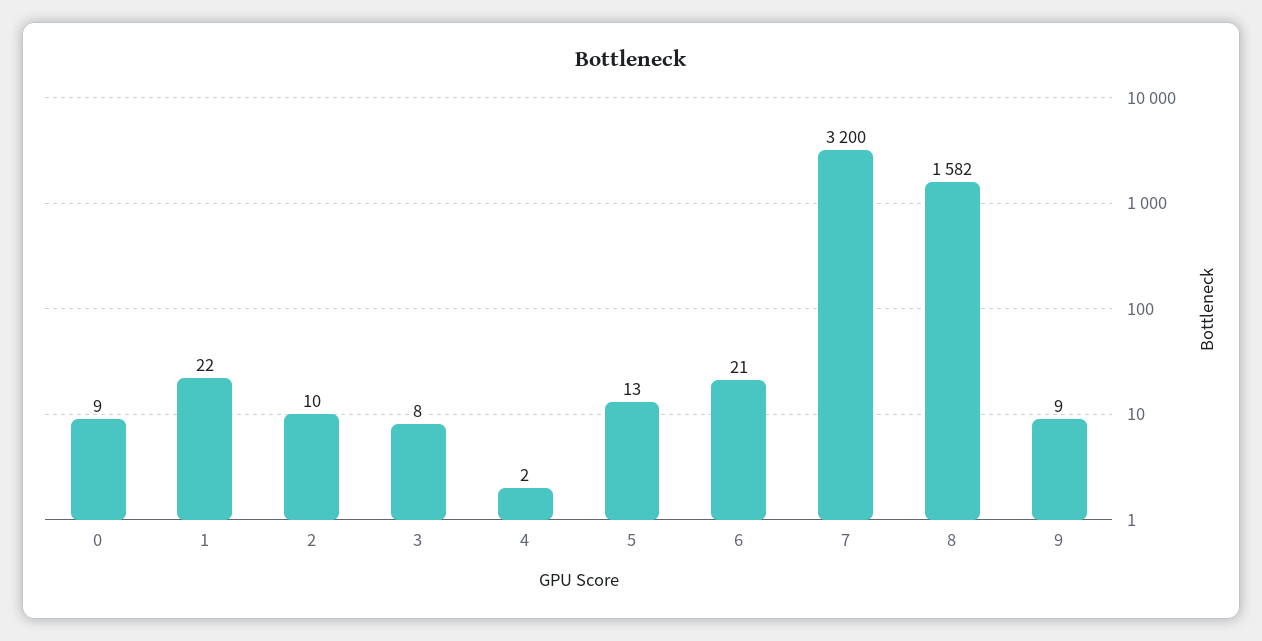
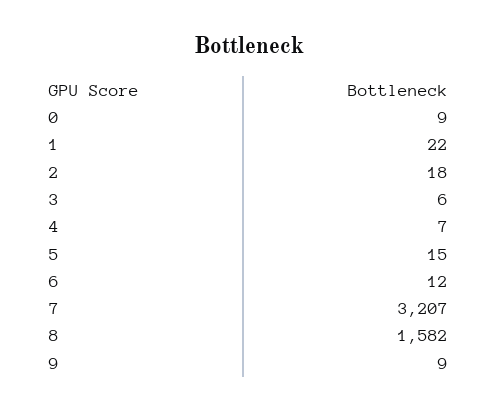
2: 10 -> 18
3: 8 -> 6
4: 2 -> 7
5: 13 -> 15
6: 21 -> 12
7: 3200 -> 3207

